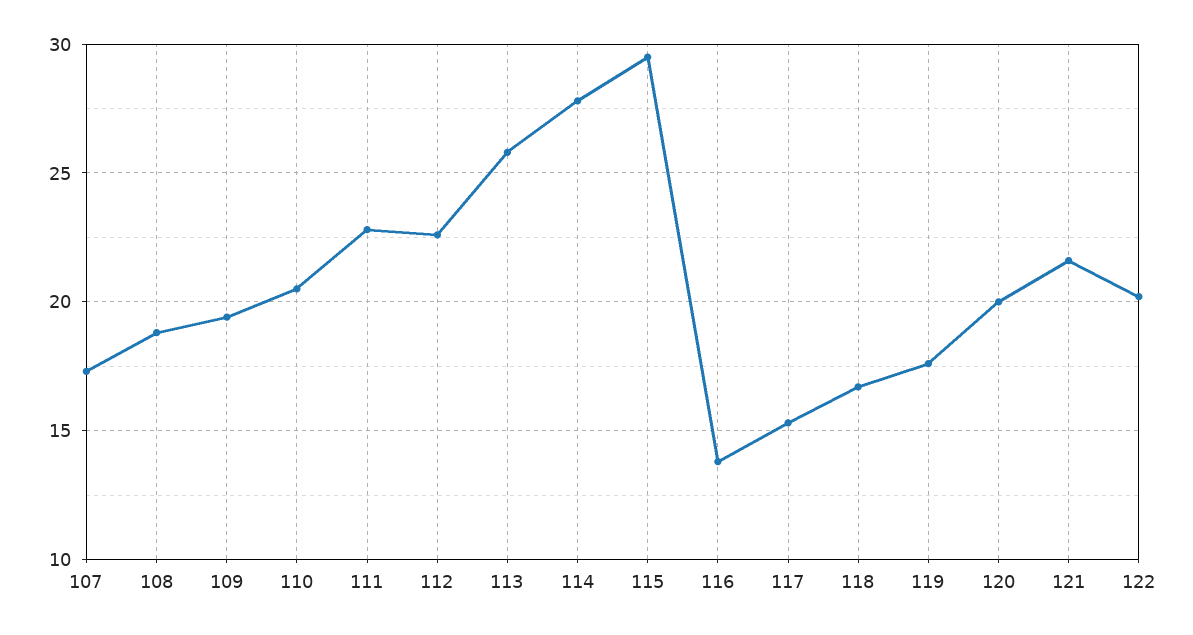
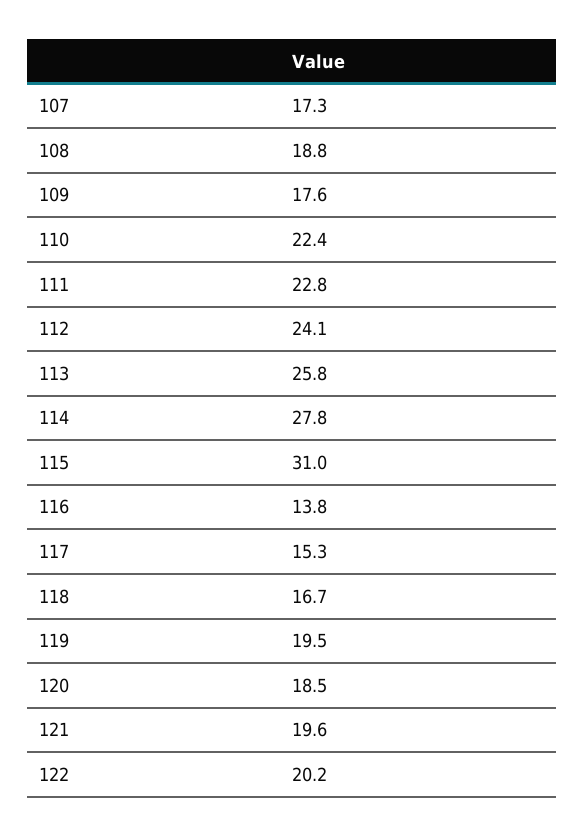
109: 19.5 -> 17.6
110: 20.5 -> 22.4
112: 22.5 -> 24.1
115: 29.5 -> 31
119: 17.5 -> 19.5
120: 20 -> 18.5
121: 21.5 -> 19.6

